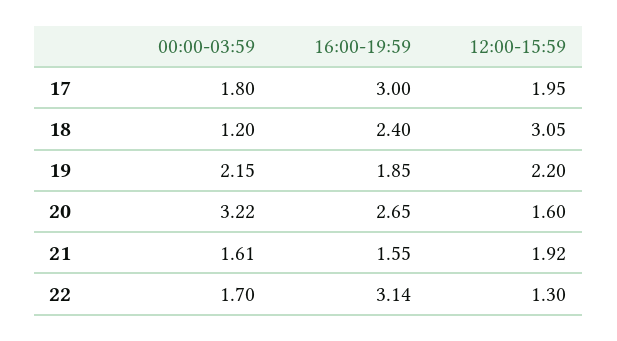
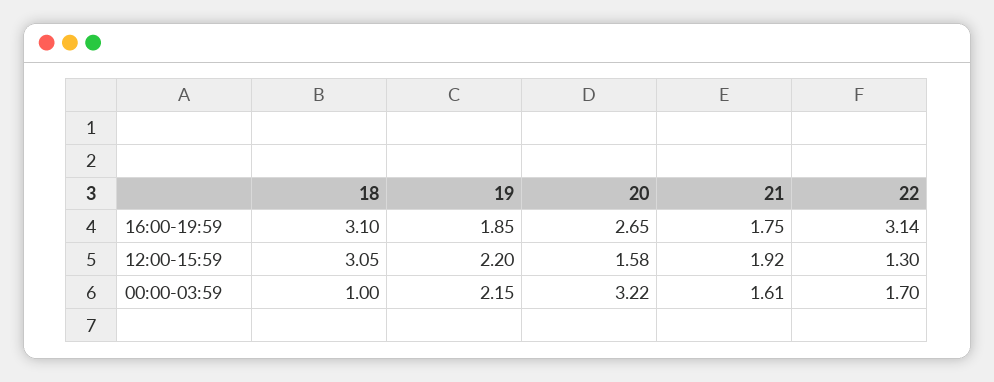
00:00-03:59, 17: 1.8 -> none
16:00-19:59, 17: 3 -> none
12:00-15:59, 17: 1.95 -> none
00:00-03:59, 18: 1.2 -> 1
16:00-19:59, 18: 2.4 -> 3.1
12:00-15:59, 20: 1.6 -> 1.58
16:00-19:59, 21: 1.55 -> 1.75

